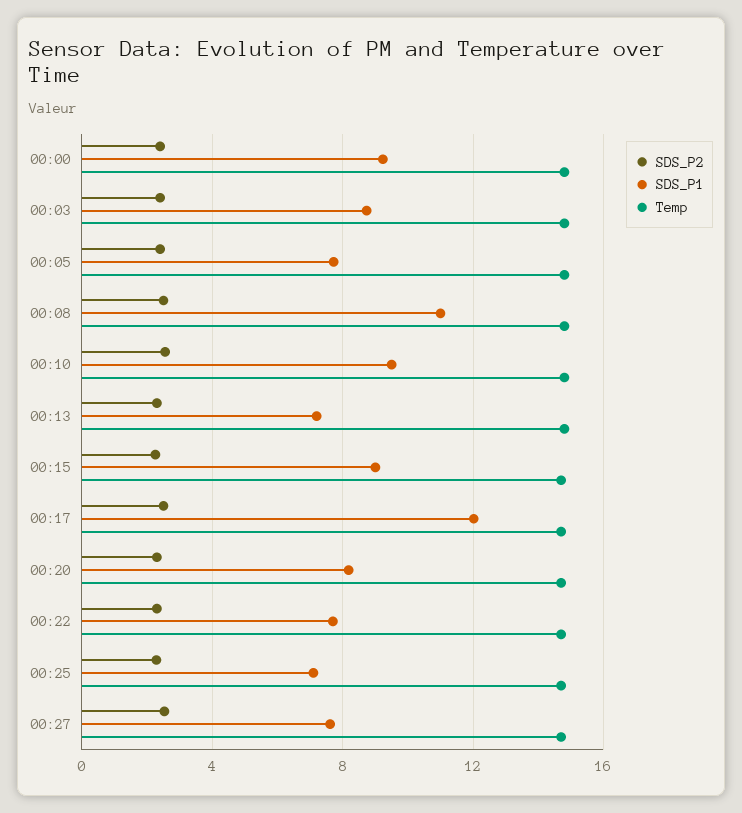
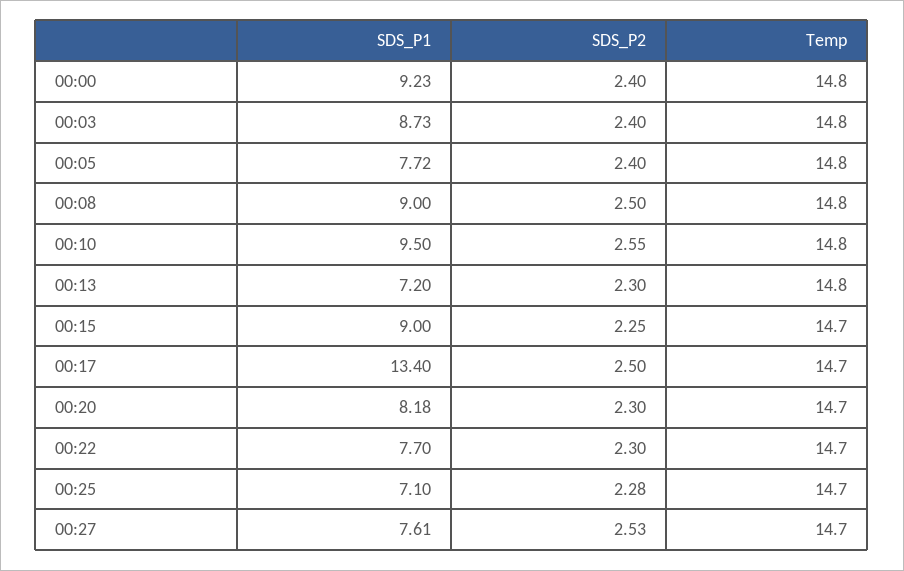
SDS_P1, 00:08: 11 -> 9
SDS_P1, 00:17: 12 -> 13.4

